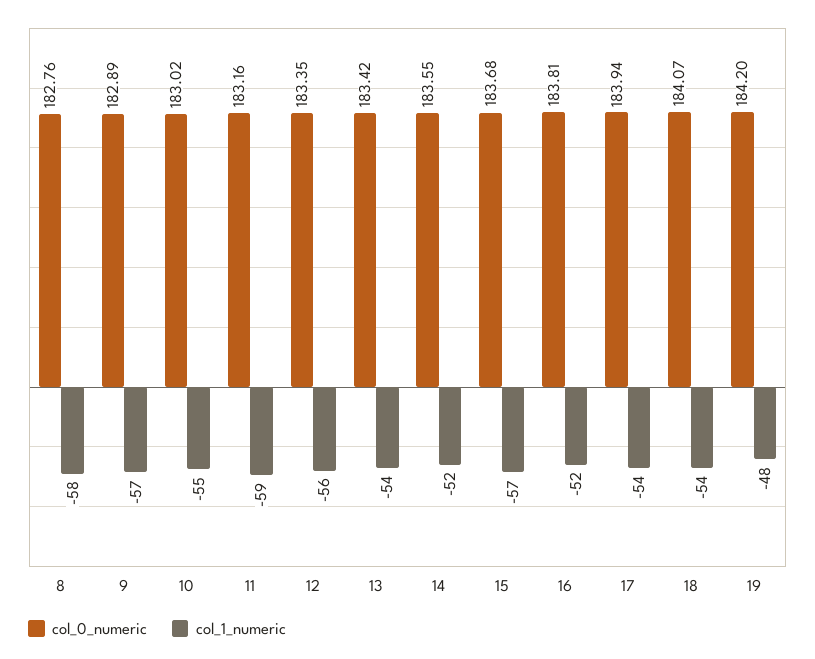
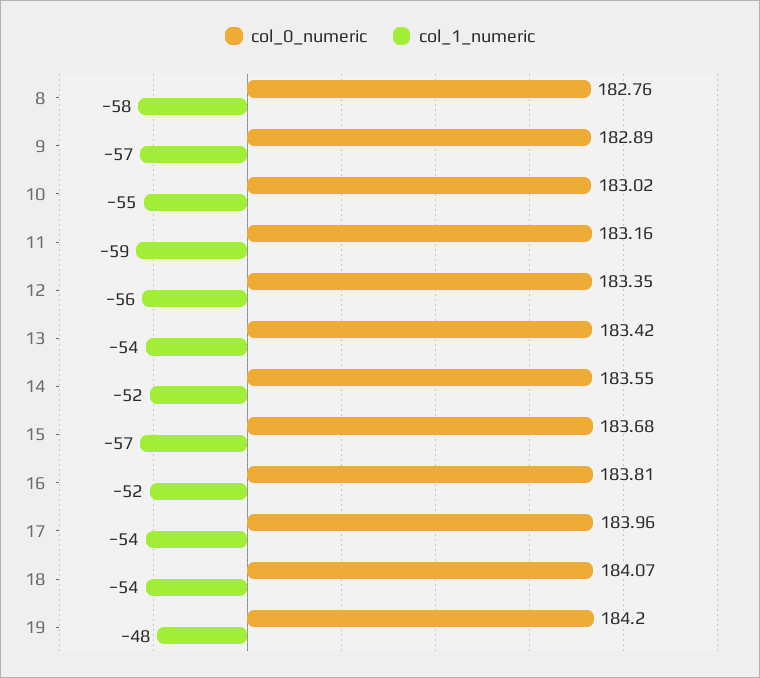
col_0_numeric, 17: 183.94 -> 183.96

